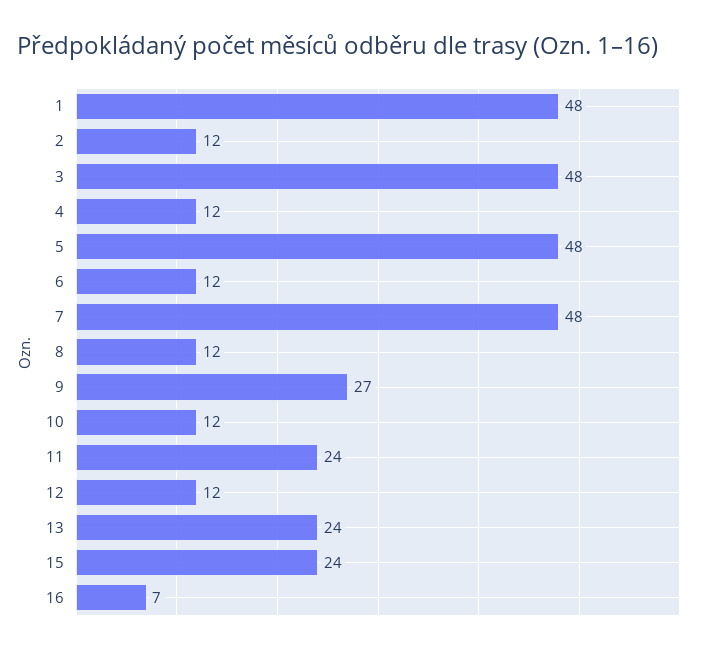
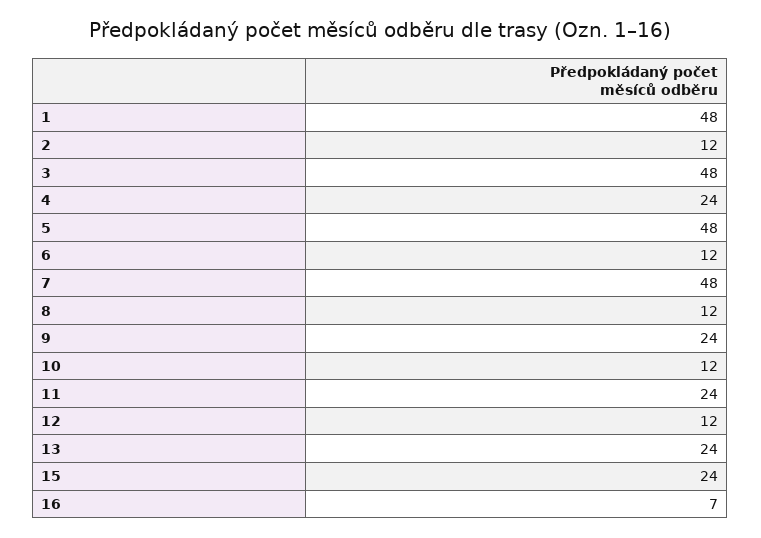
4: 12 -> 24
9: 27 -> 24

